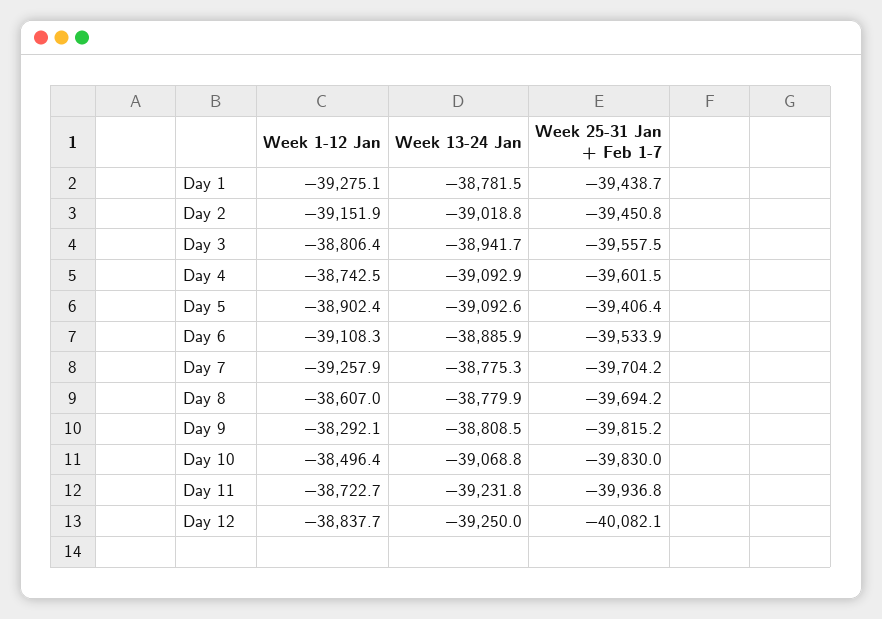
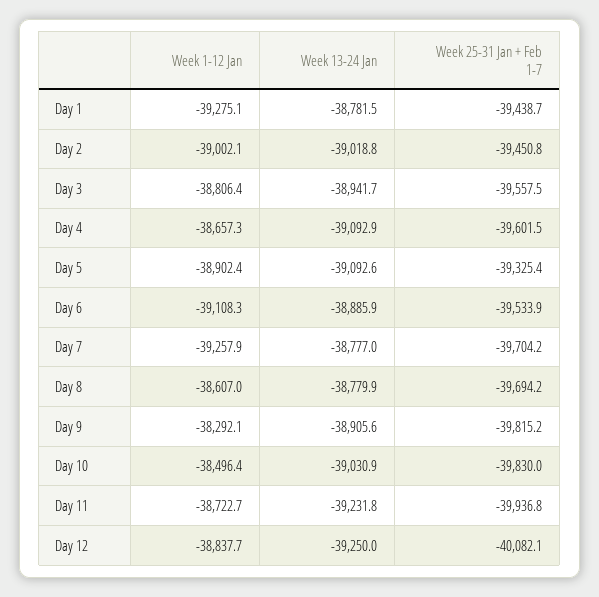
Week 1-12 Jan, Day 2: -39151.9 -> -39002.1
Week 1-12 Jan, Day 4: -38742.5 -> -38657.3
Week 25-31 Jan + Feb 1-7, Day 5: -39406.4 -> -39325.4
Week 13-24 Jan, Day 7: -38775.3 -> -38777
Week 13-24 Jan, Day 9: -38808.5 -> -38905.6
Week 13-24 Jan, Day 10: -39068.8 -> -39030.9

